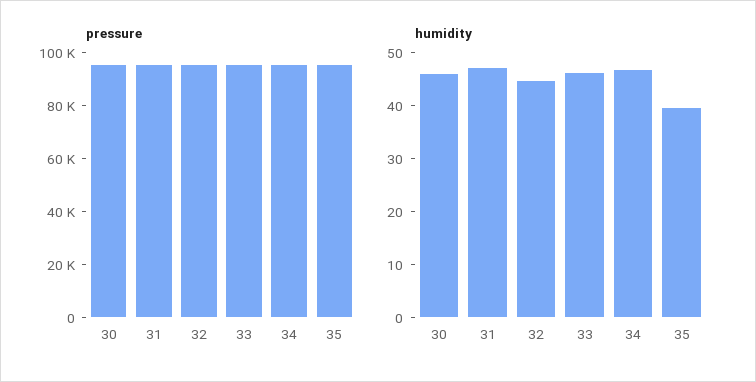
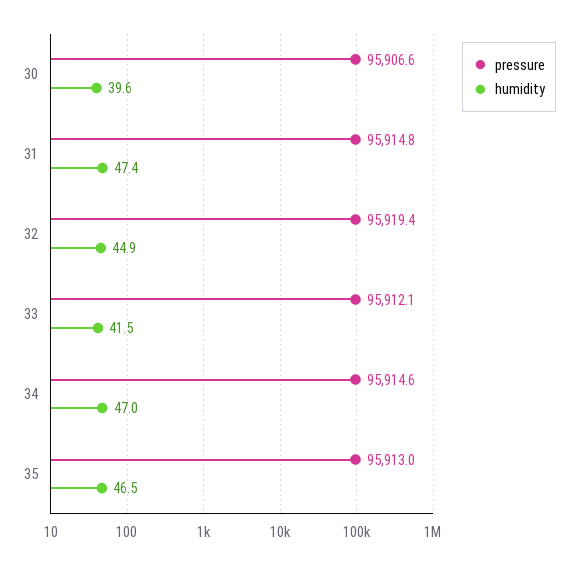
humidity, 30: 46 -> 39.6
humidity, 33: 46 -> 41.5
humidity, 35: 40 -> 46.5

